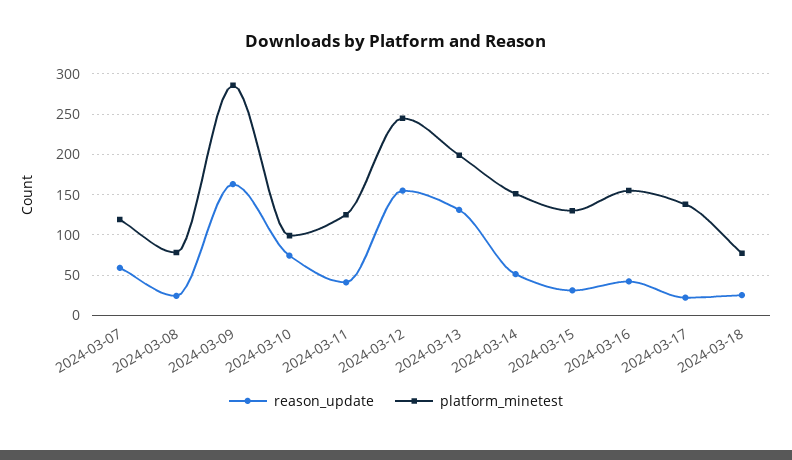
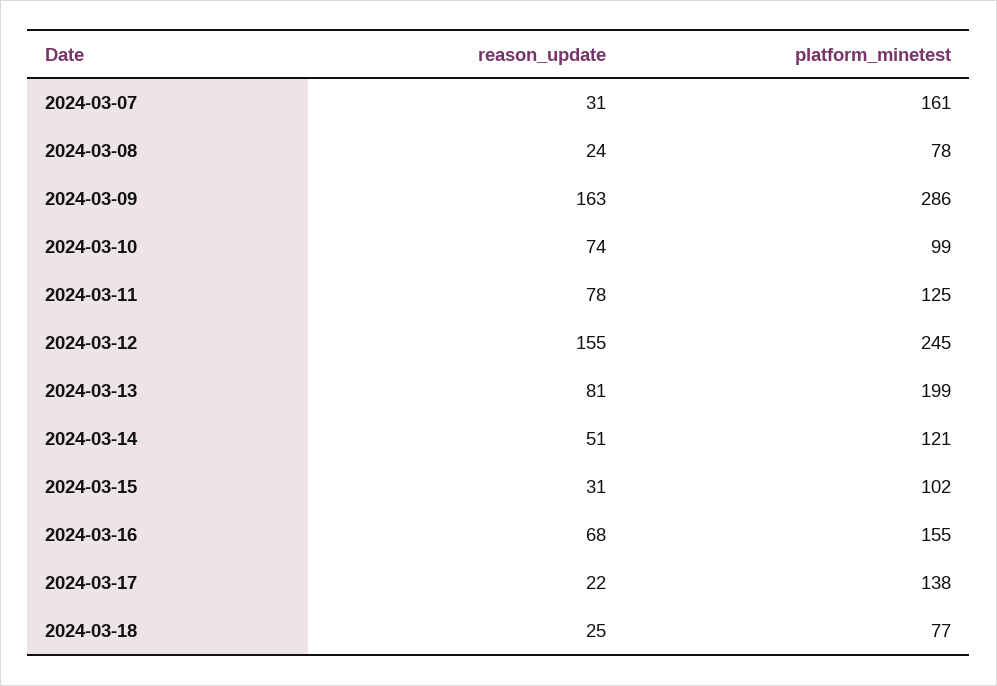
reason_update, 2024-03-07: 60 -> 31
platform_minetest, 2024-03-07: 120 -> 161
reason_update, 2024-03-11: 40 -> 78
reason_update, 2024-03-13: 130 -> 81
platform_minetest, 2024-03-14: 150 -> 121
platform_minetest, 2024-03-15: 130 -> 102
reason_update, 2024-03-16: 40 -> 68

